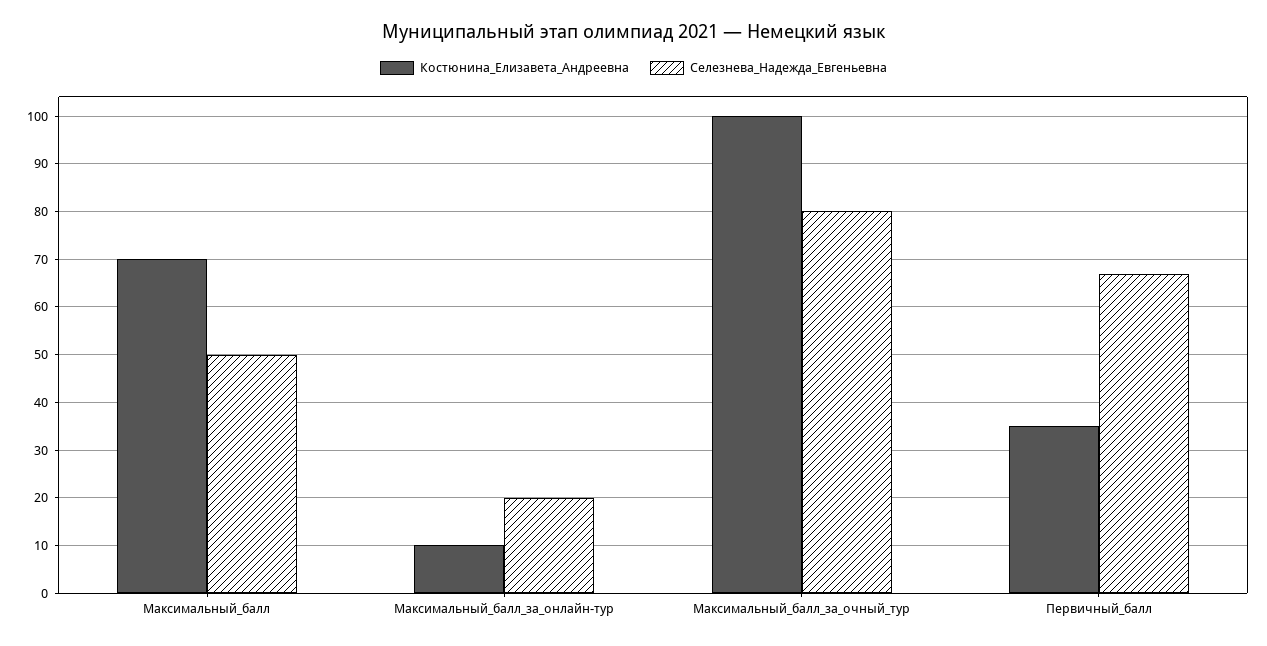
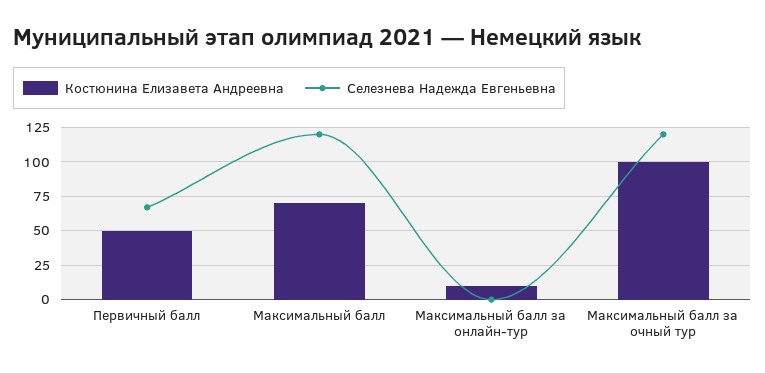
Селезнева_Надежда_Евгеньевна, Максимальный_балл: 50 -> 120
Селезнева_Надежда_Евгеньевна, Максимальный_балл_за_онлайн-тур: 20 -> 0
Селезнева_Надежда_Евгеньевна, Максимальный_балл_за_очный_тур: 80 -> 120
Костюнина_Елизавета_Андреевна, Первичный_балл: 35 -> 50

